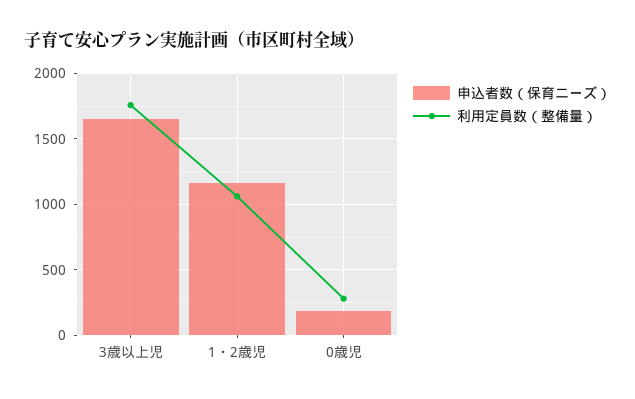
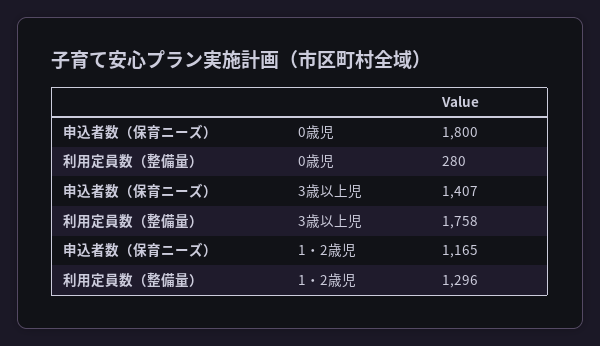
申込者数（保育ニーズ）, 3歳以上児: 1650 -> 1407
利用定員数（整備量）, 1・2歳児: 1050 -> 1296
申込者数（保育ニーズ）, 0歳児: 200 -> 1800

